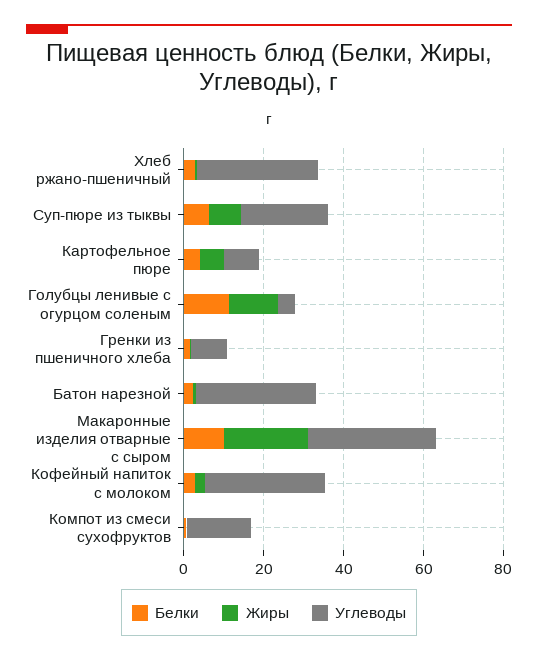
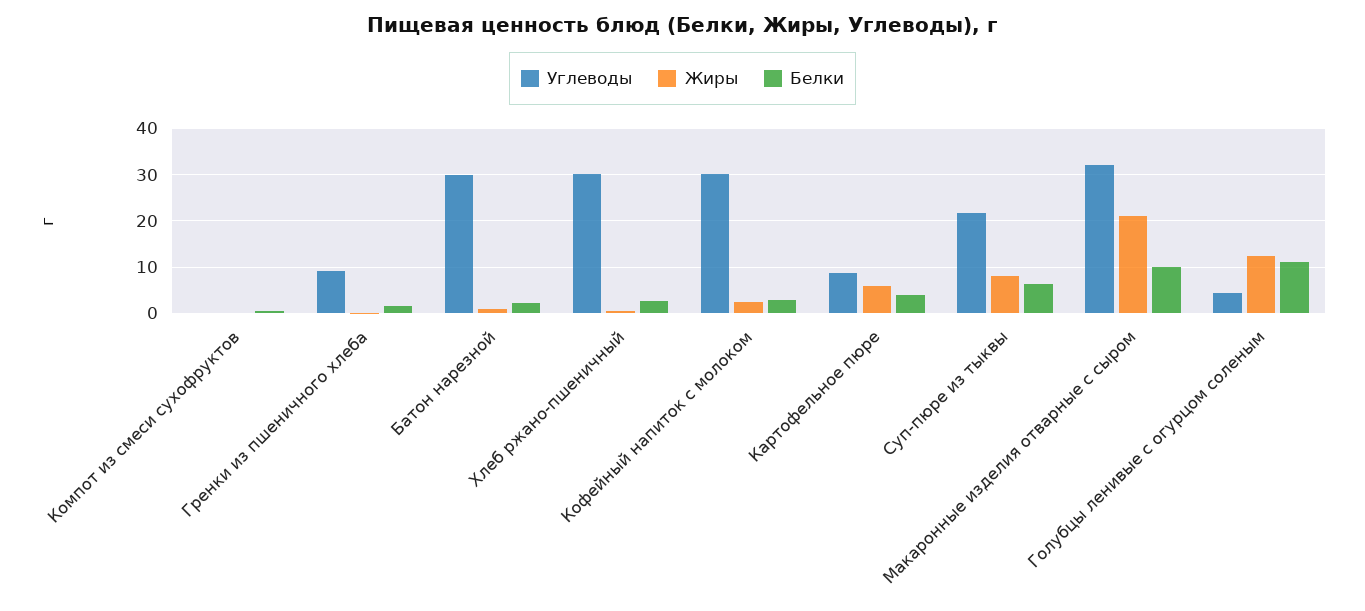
Углеводы, Компот из смеси сухофруктов: 15 -> 0

